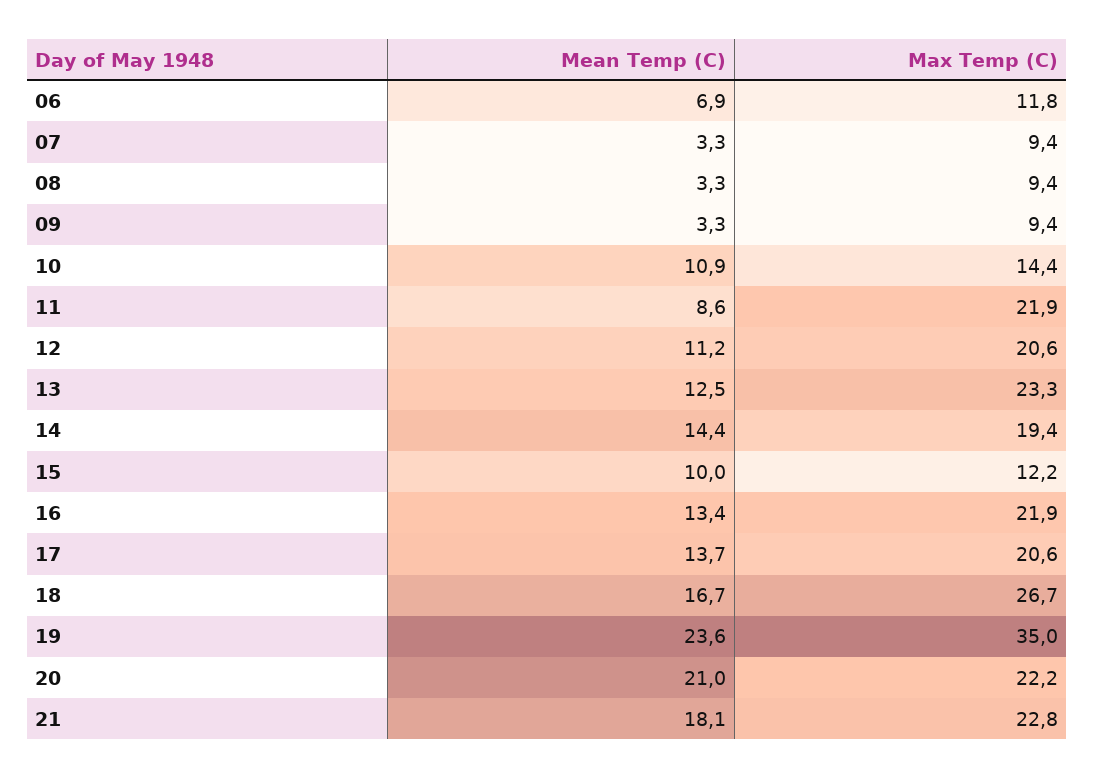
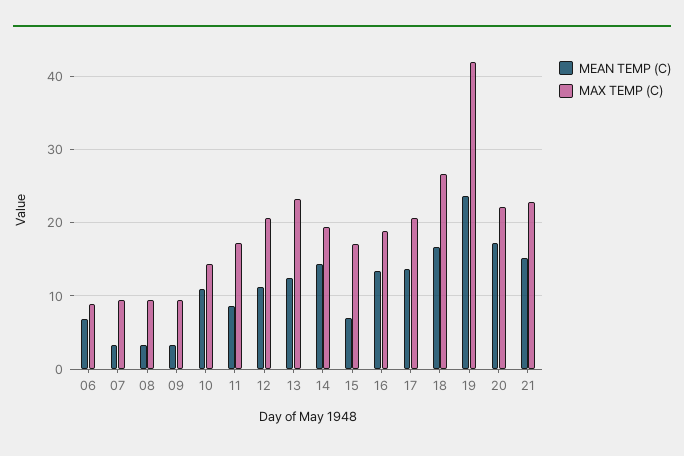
Max Temp (C), 06: 11.8 -> 9
Max Temp (C), 11: 21.9 -> 17
Mean Temp (C), 15: 10 -> 7
Max Temp (C), 15: 12.2 -> 17
Max Temp (C), 16: 21.9 -> 19
Max Temp (C), 19: 35 -> 42
Mean Temp (C), 20: 21 -> 17
Mean Temp (C), 21: 18.1 -> 15

